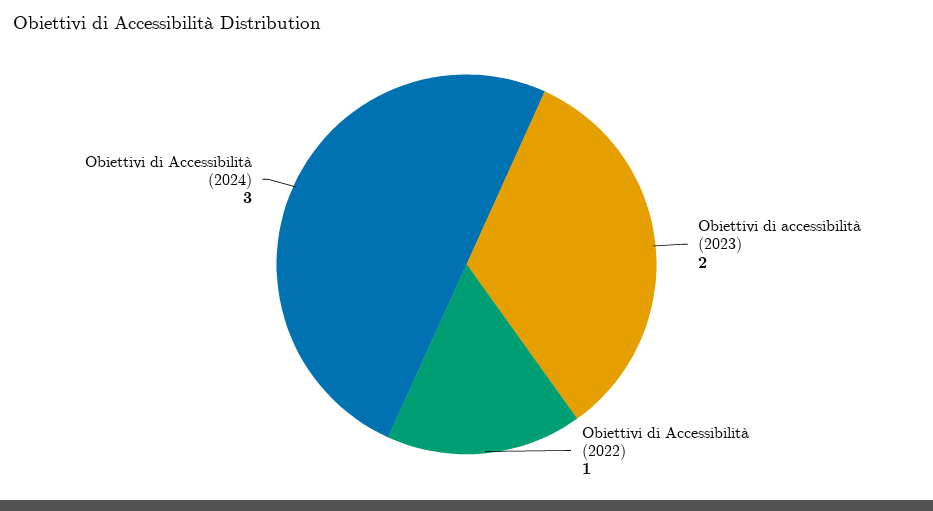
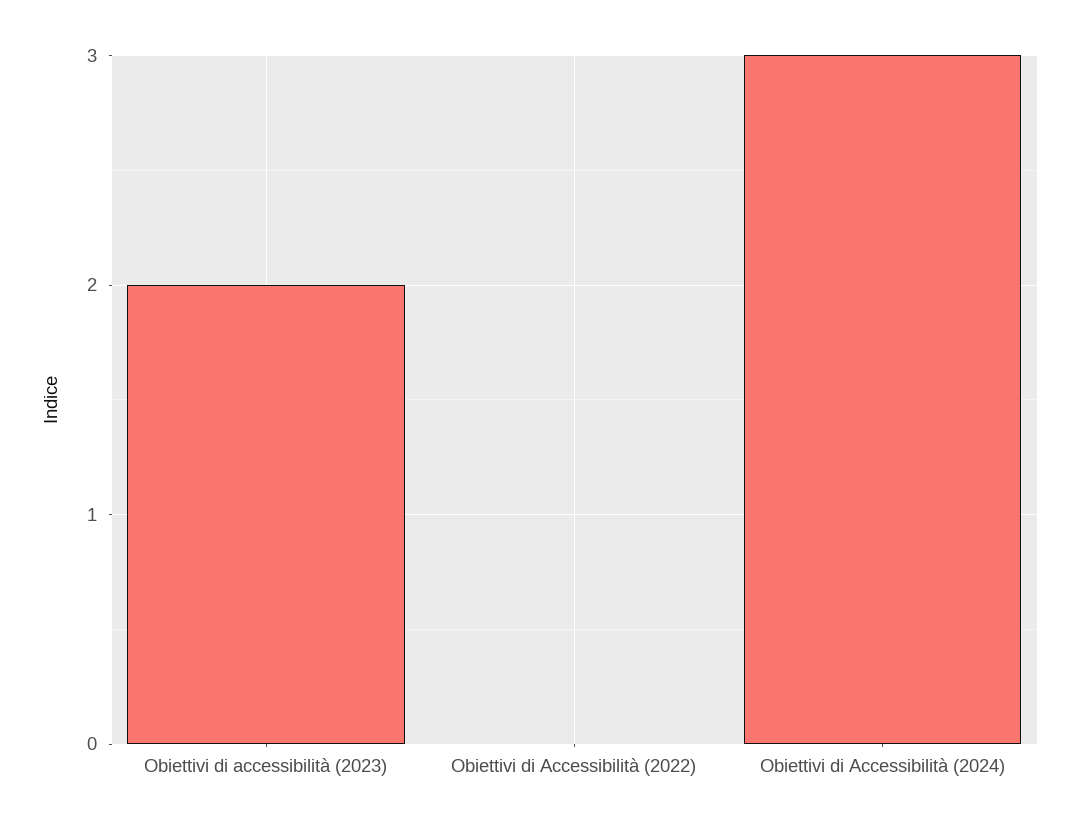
Obiettivi di Accessibilità (2022): 1 -> 0

